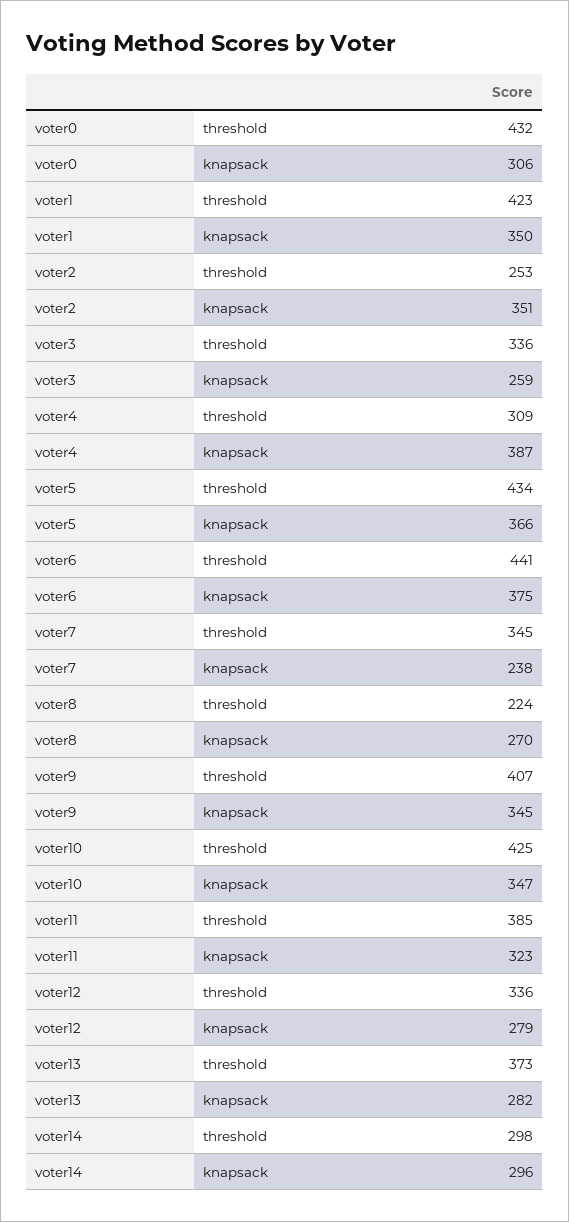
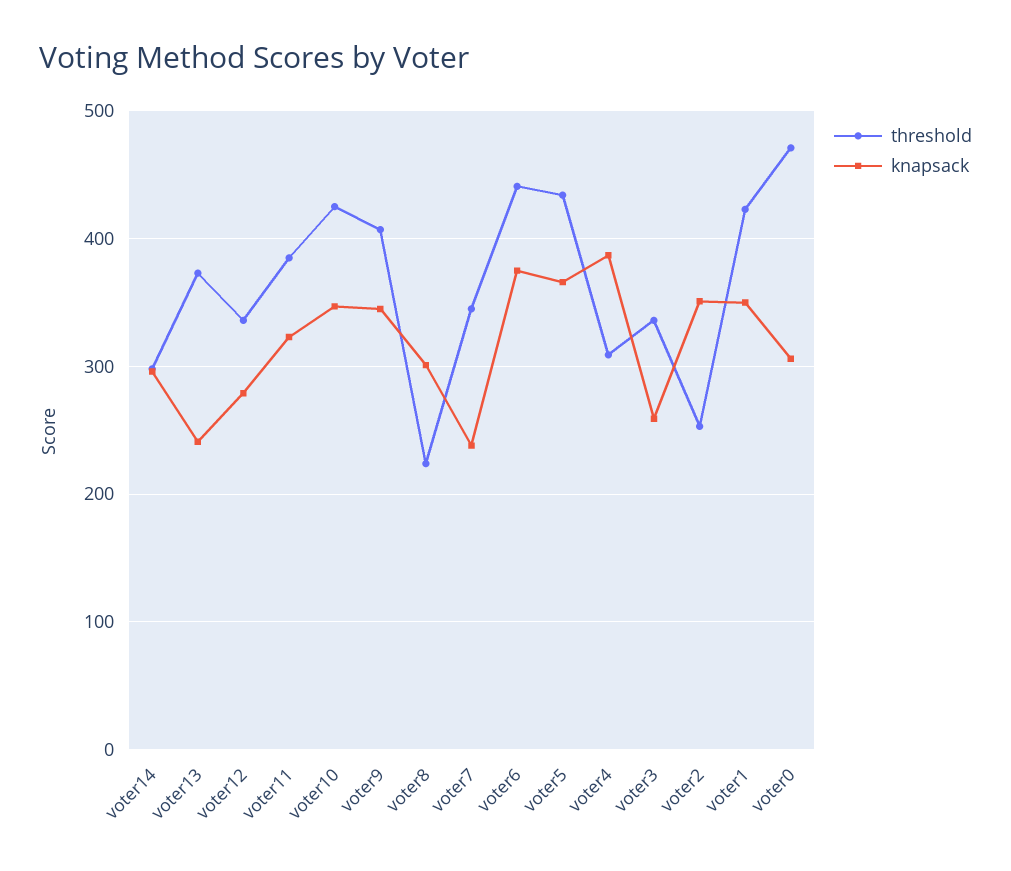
threshold, voter0: 432 -> 470
knapsack, voter8: 270 -> 300
knapsack, voter13: 282 -> 240

